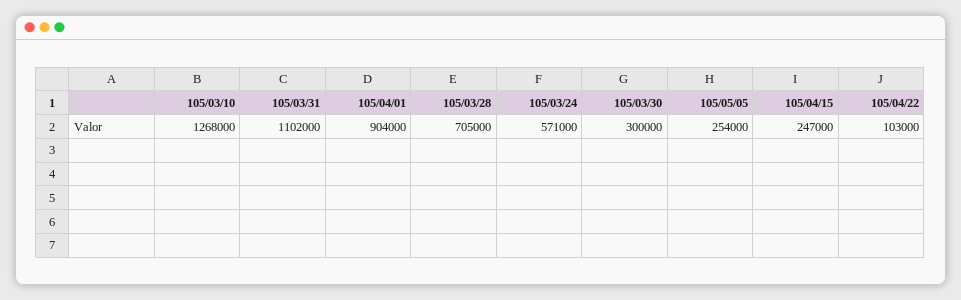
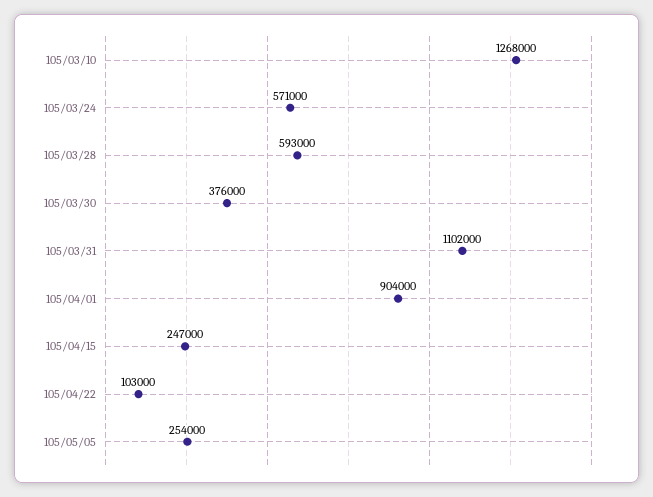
105/03/28: 705000 -> 593000
105/03/30: 300000 -> 376000

